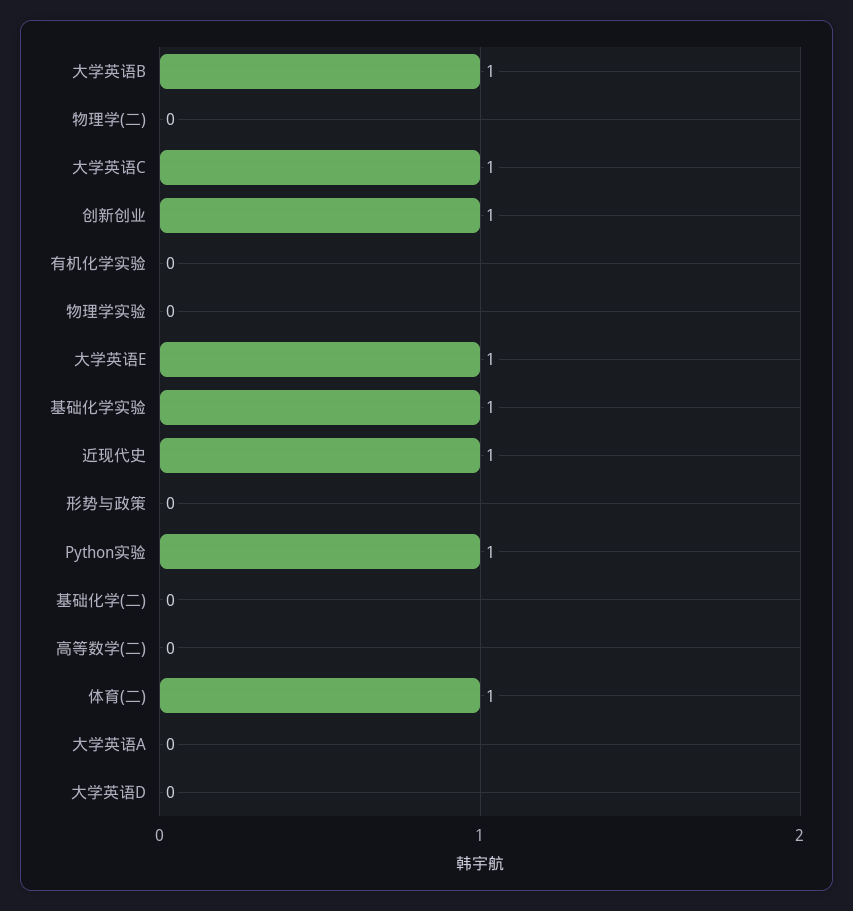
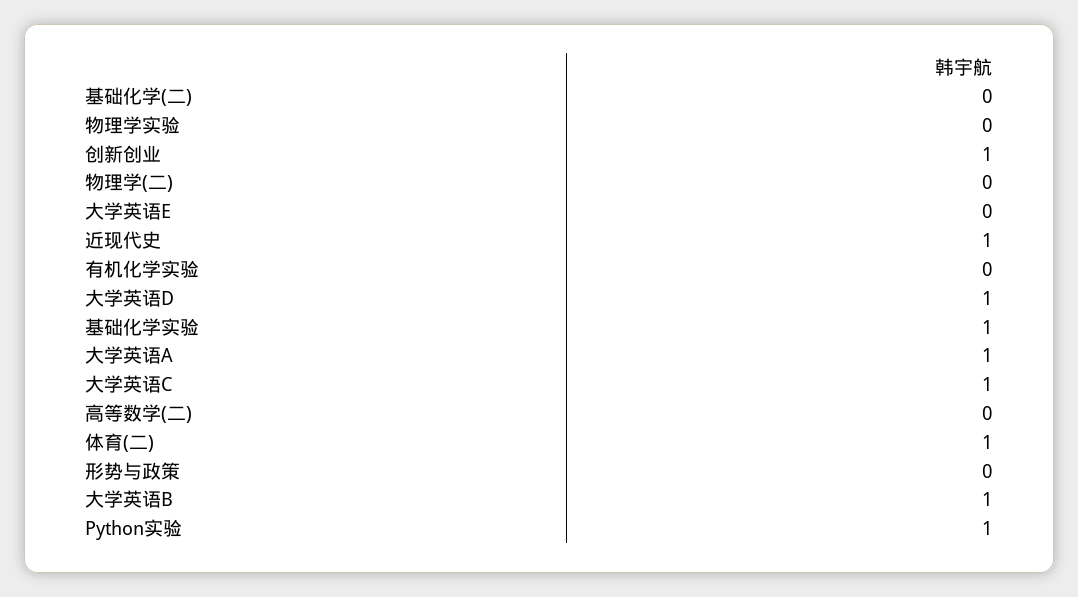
大学英语E: 1 -> 0
大学英语A: 0 -> 1
大学英语D: 0 -> 1

